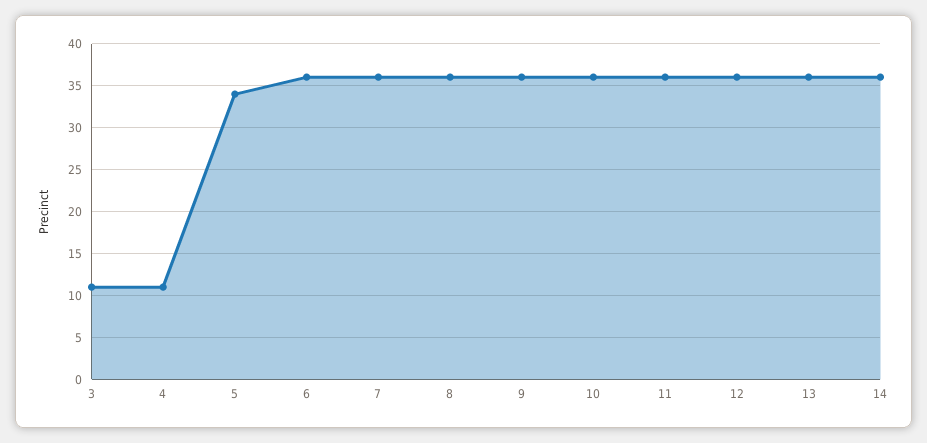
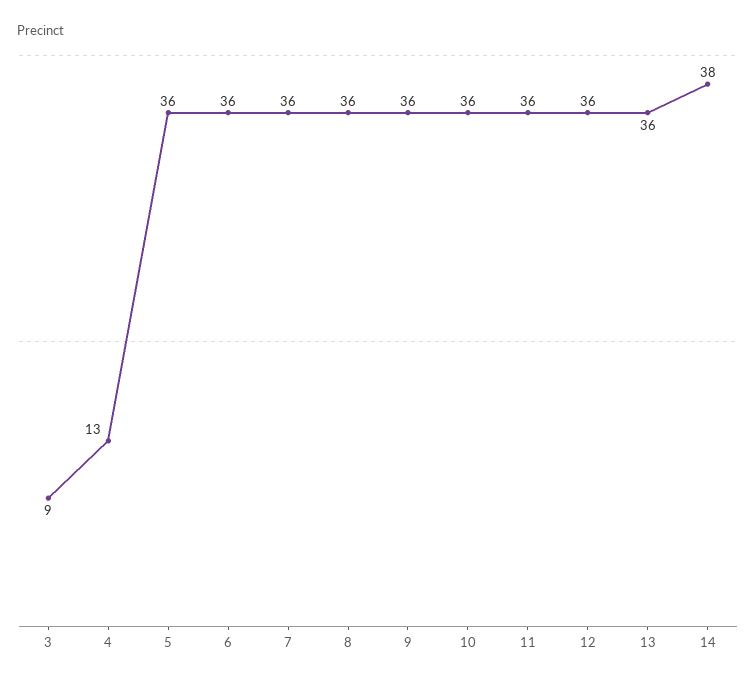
3: 11 -> 9
4: 11 -> 13
5: 34 -> 36
14: 36 -> 38

